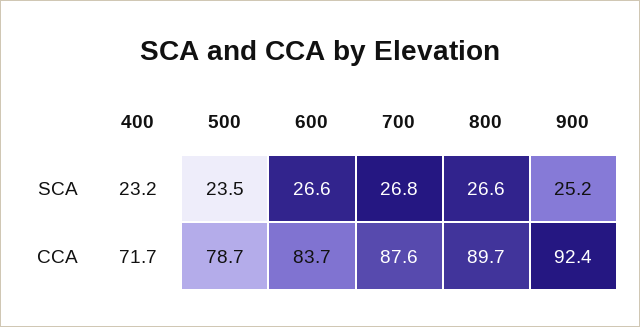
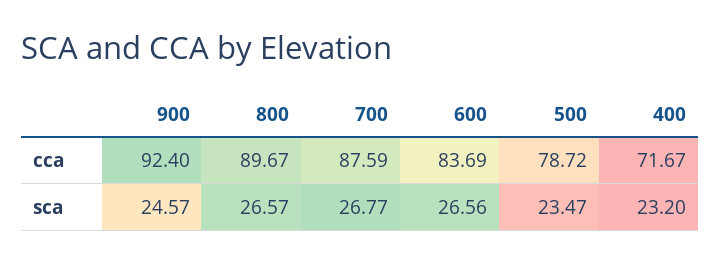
900, SCA: 25.2 -> 24.57

